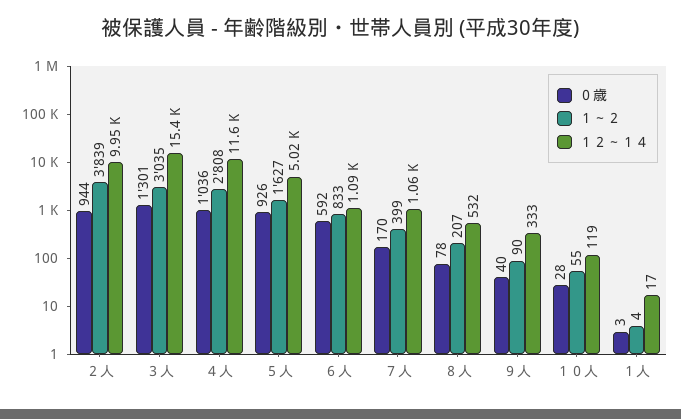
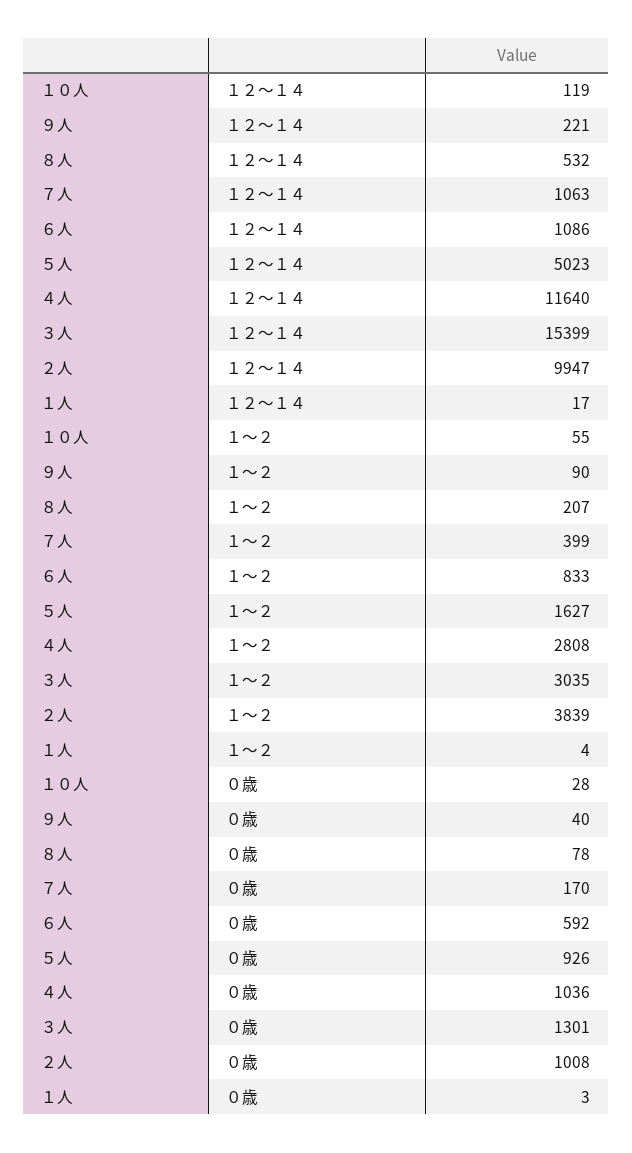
０歳, ２人: 944 -> 1008
１２～１４, ９人: 333 -> 221

